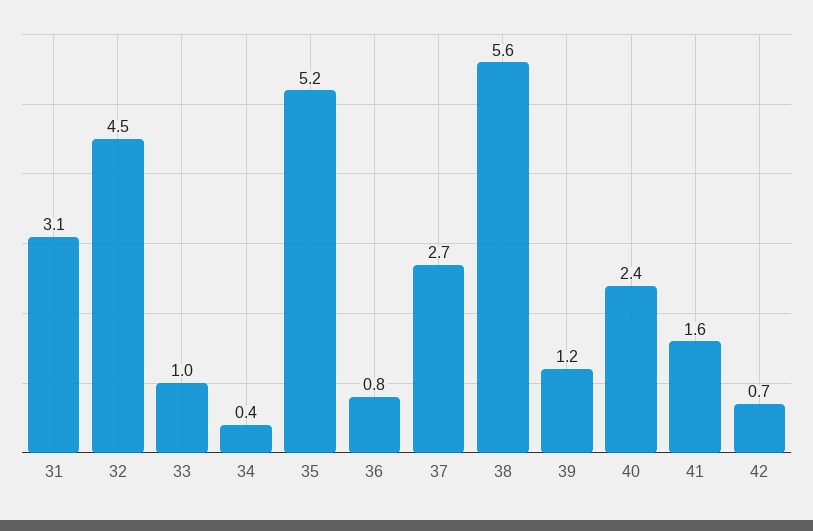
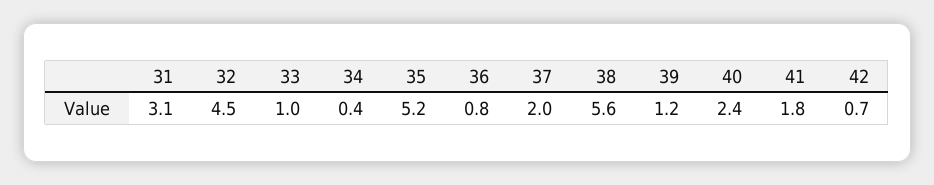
37: 2.7 -> 2
41: 1.6 -> 1.8

